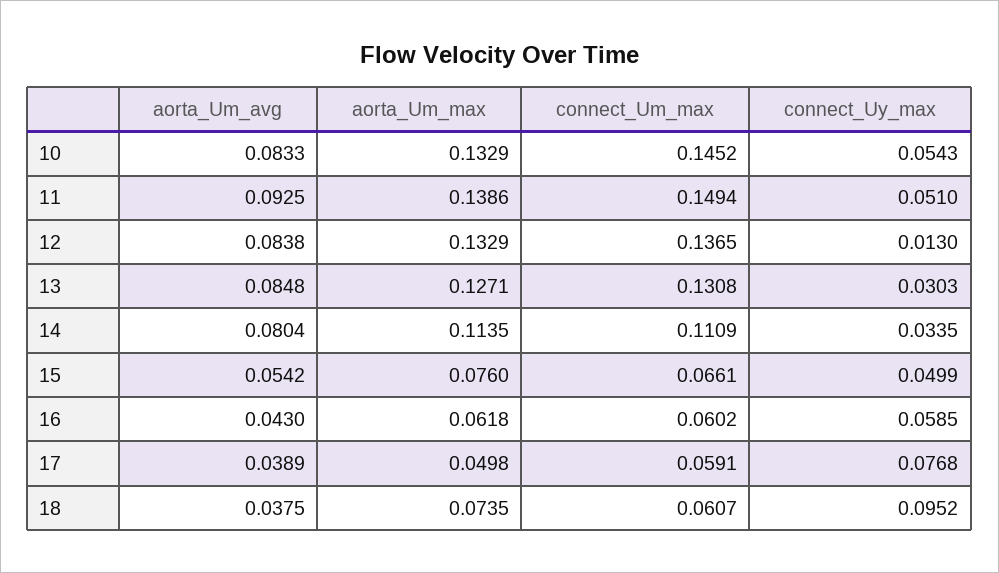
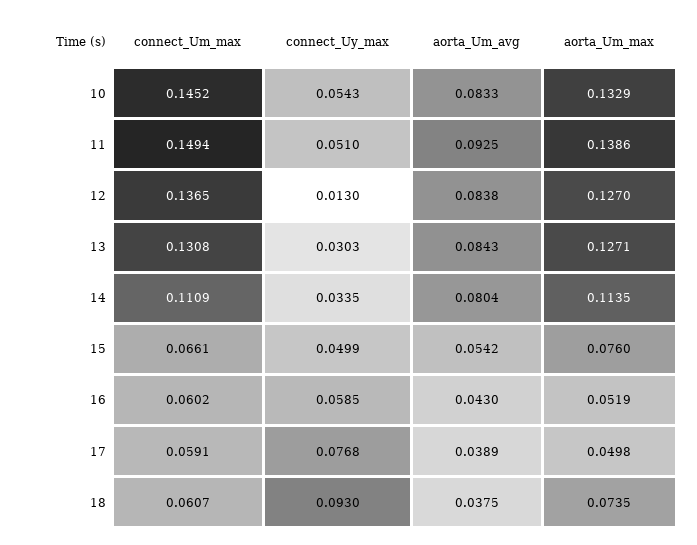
aorta_Um_max, 12: 0.1329 -> 0.127
aorta_Um_avg, 13: 0.0848 -> 0.0843
aorta_Um_max, 16: 0.0618 -> 0.0519
connect_Uy_max, 18: 0.0952 -> 0.093

